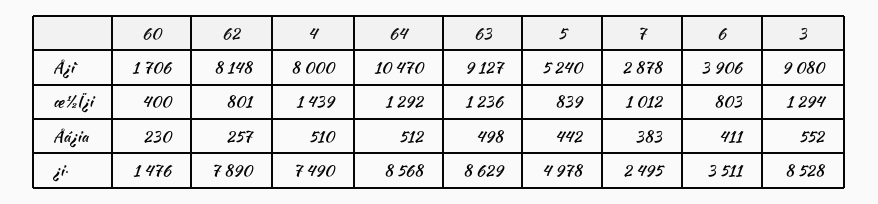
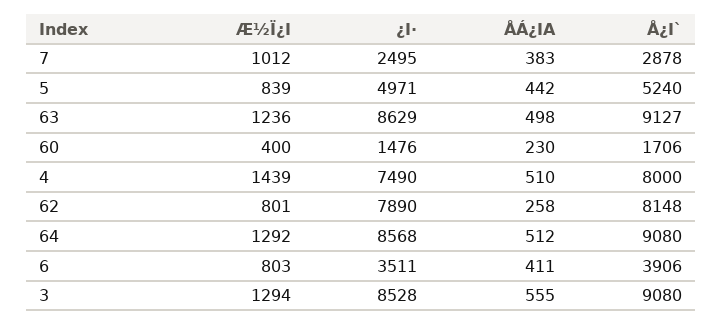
64, Å¿i`: 10470 -> 9080
62, Åá¿ia: 257 -> 258
3, Åá¿ia: 552 -> 555
5, ¿i·: 4978 -> 4971

